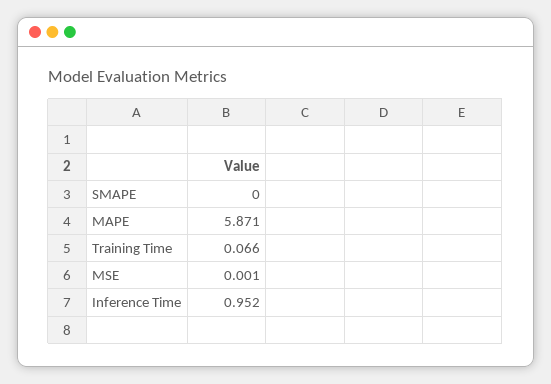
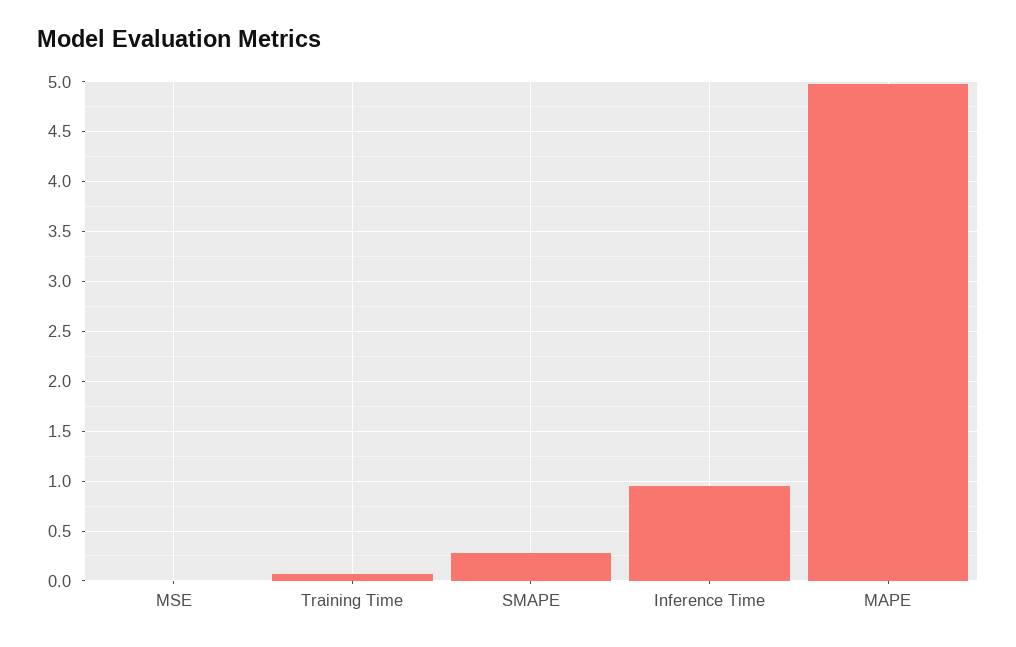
SMAPE: 0 -> 0.3
MAPE: 5.871 -> 5

